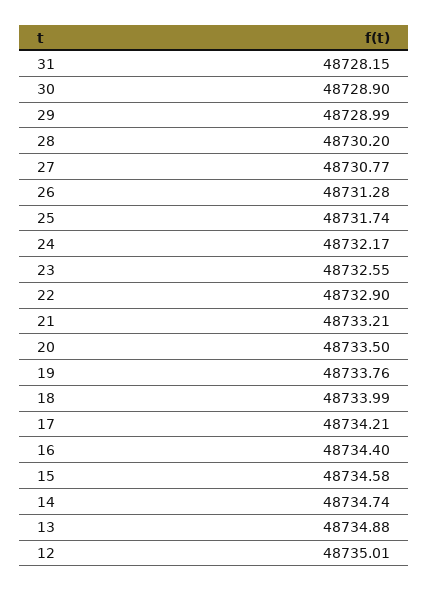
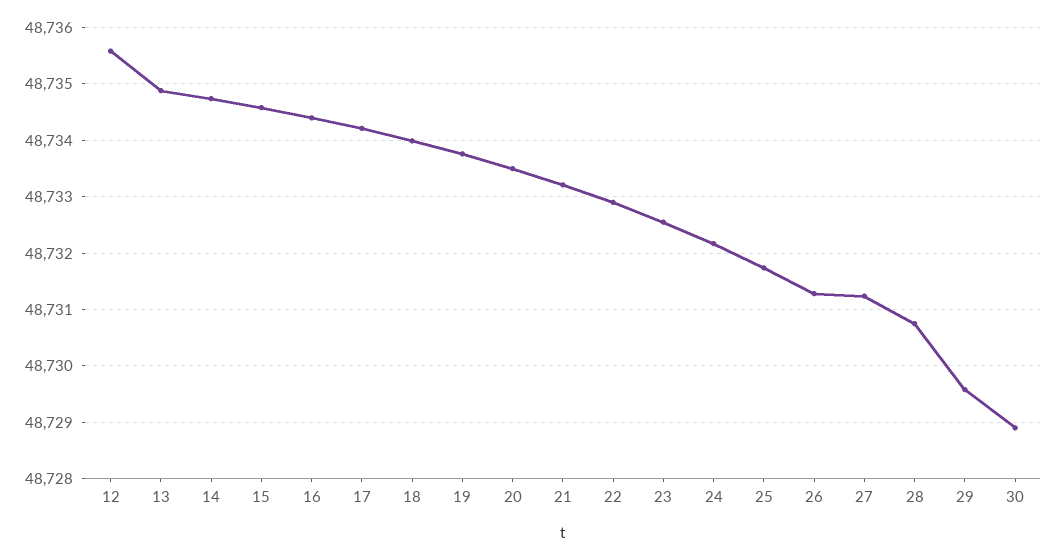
31: 48728.15 -> none
29: 48728.99 -> 48729.6
28: 48730.2 -> 48730.8
27: 48730.77 -> 48731.2
12: 48735.01 -> 48735.6

